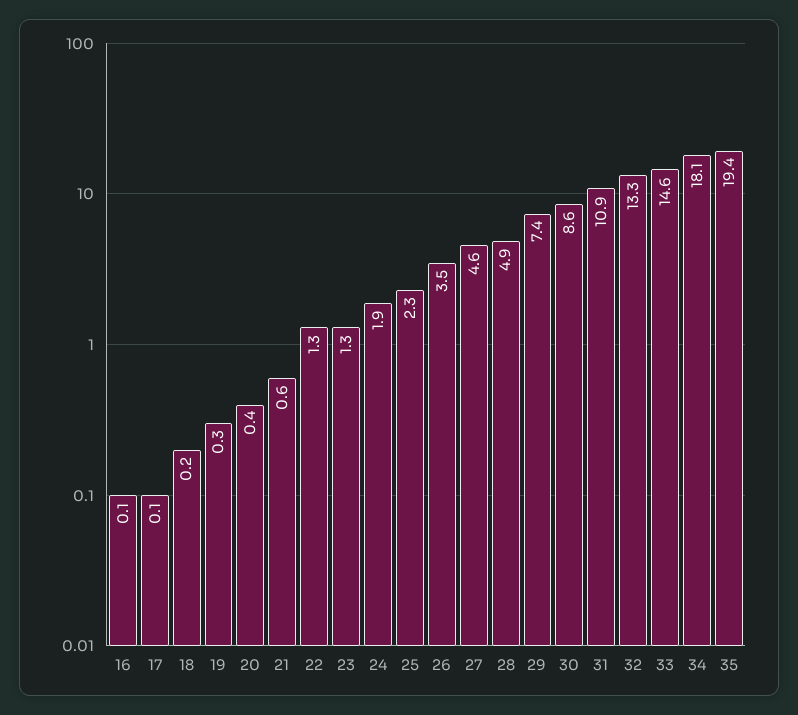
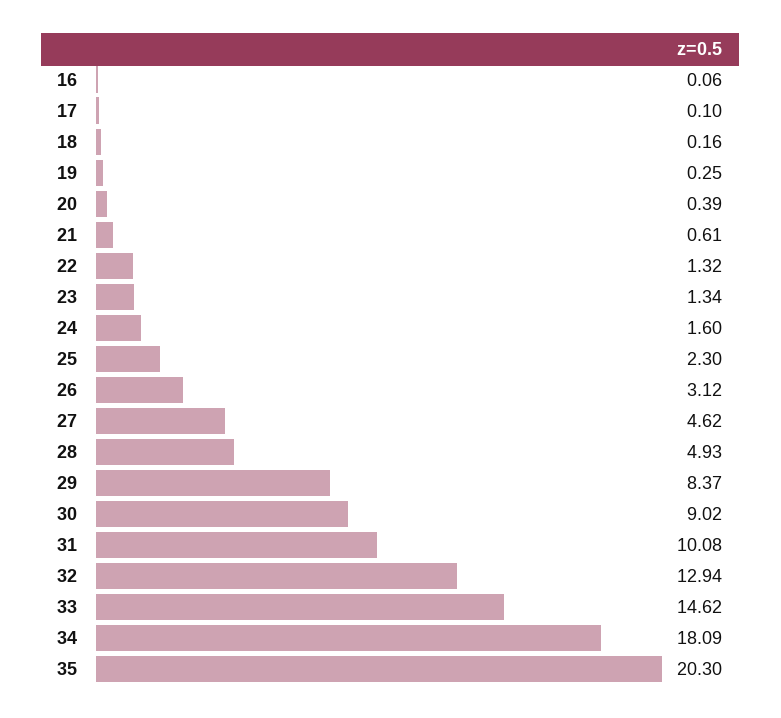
24: 1.9 -> 1.6
26: 3.5 -> 3.12
29: 7.4 -> 8.37
30: 8.6 -> 9.02
31: 10.9 -> 10.08
32: 13.3 -> 12.94
35: 19.4 -> 20.3

